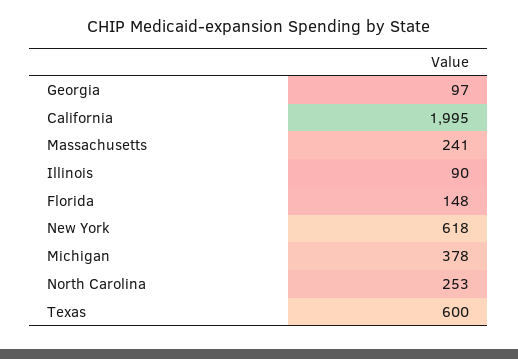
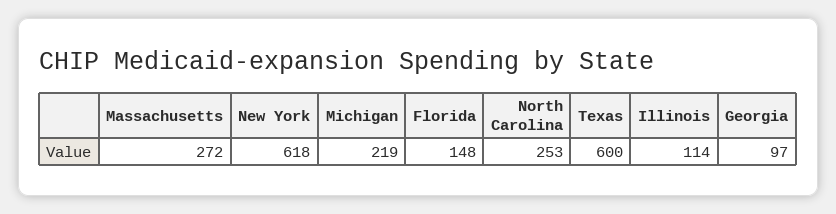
California: 1995 -> none
Massachusetts: 241 -> 272
Illinois: 90 -> 114
Michigan: 378 -> 219

